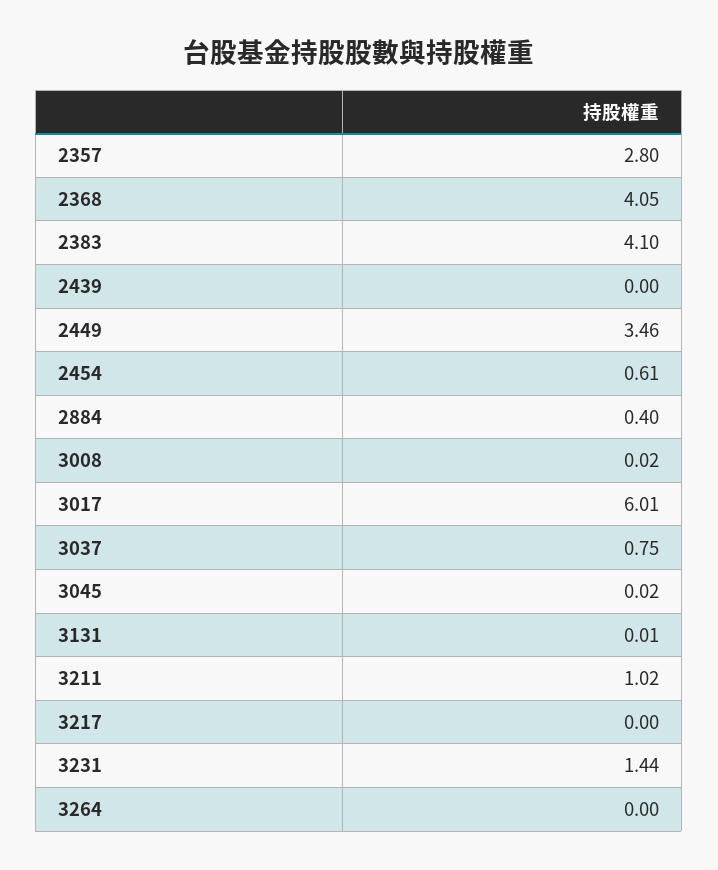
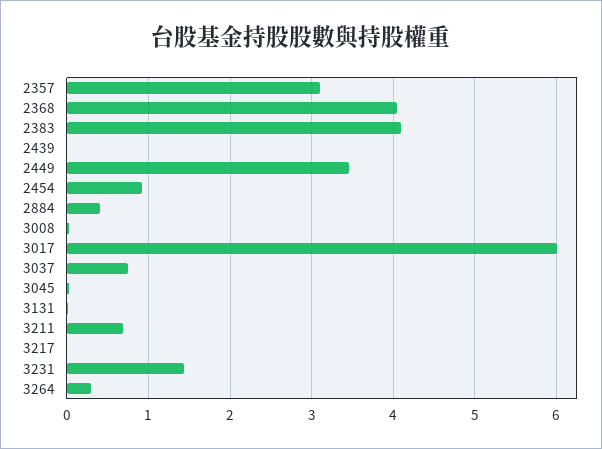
2357: 2.8 -> 3.1
2454: 0.61 -> 0.9
3211: 1.02 -> 0.7
3264: 0 -> 0.3

